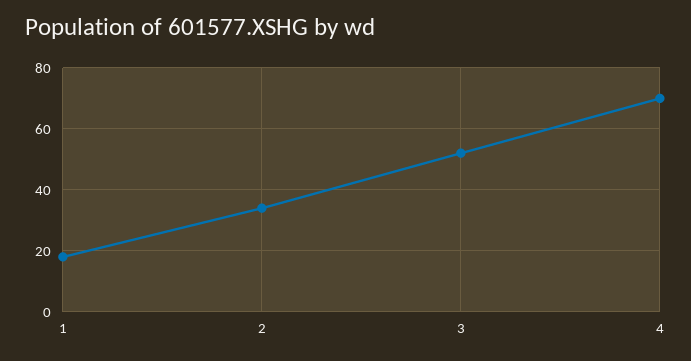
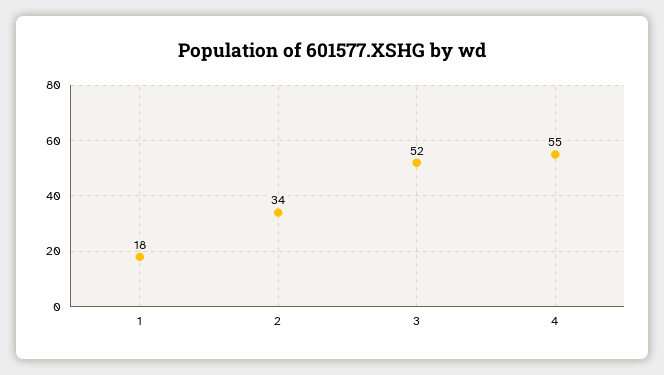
4: 70 -> 55

